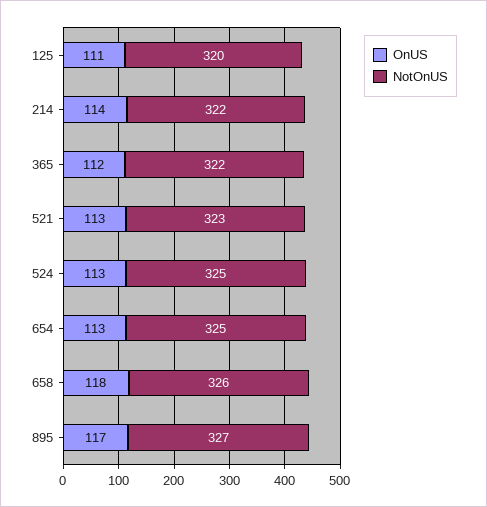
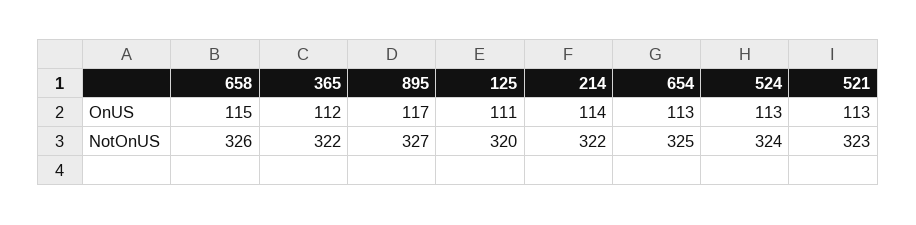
NotOnUS, 524: 325 -> 324
OnUS, 658: 118 -> 115

